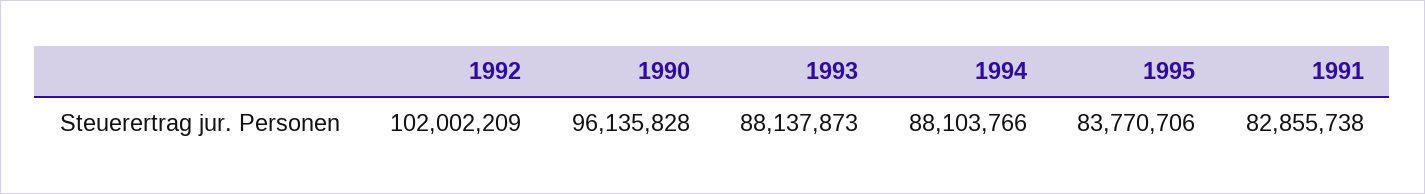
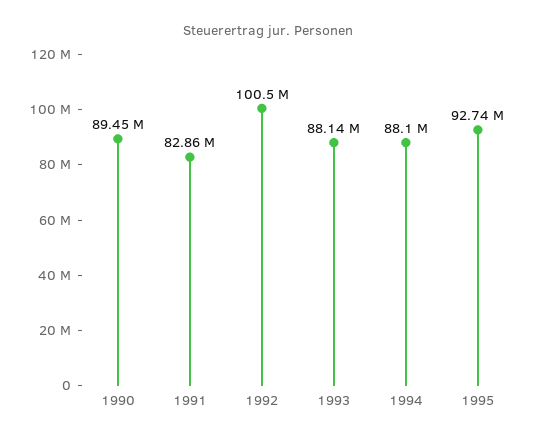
1992: 102002209 -> 100500000
1990: 96135828 -> 89450000
1995: 83770706 -> 92740000

